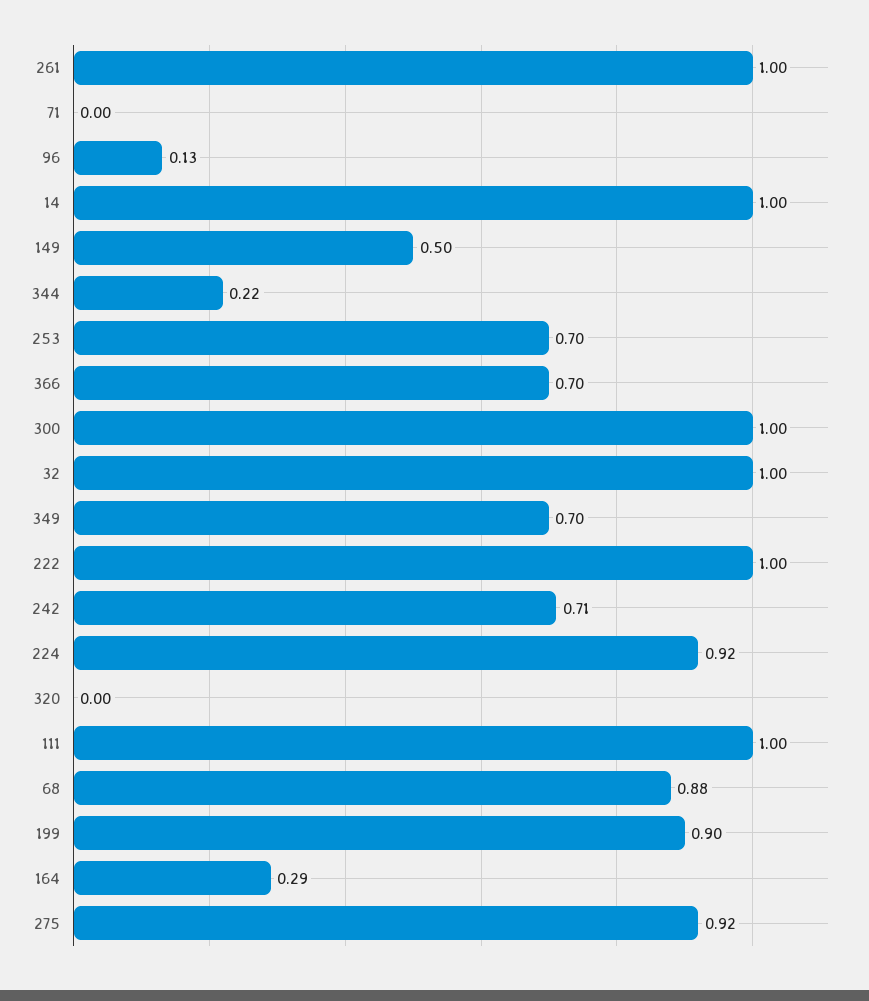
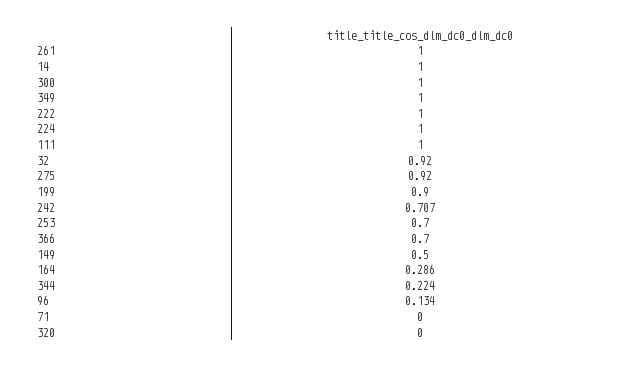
32: 1 -> 0.92
349: 0.7 -> 1
224: 0.92 -> 1
68: 0.88 -> none

